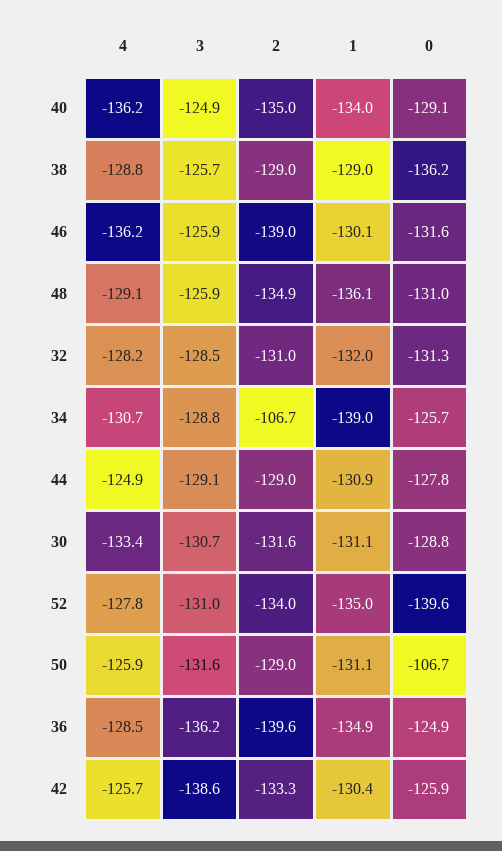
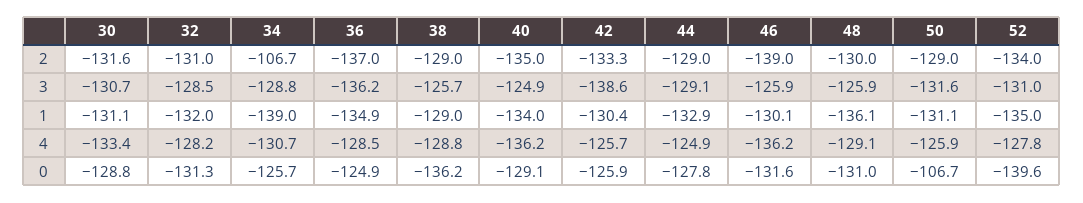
2, 48: -134.9 -> -130
1, 44: -130.9 -> -132.9
2, 36: -139.6 -> -137

